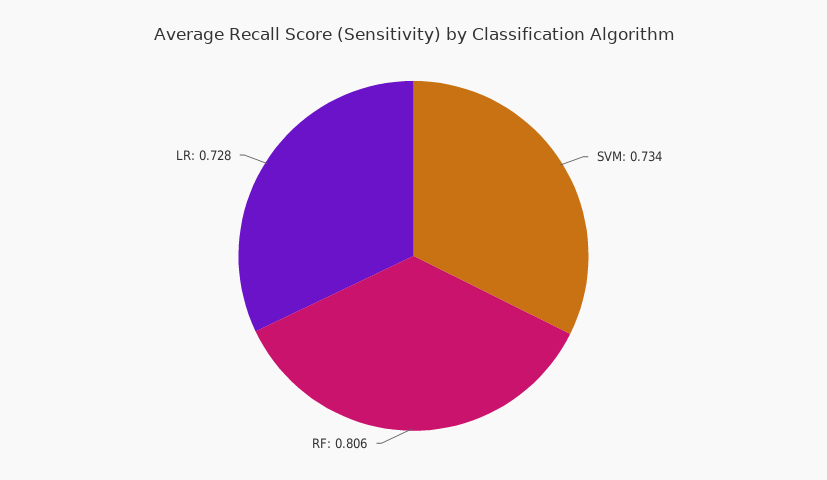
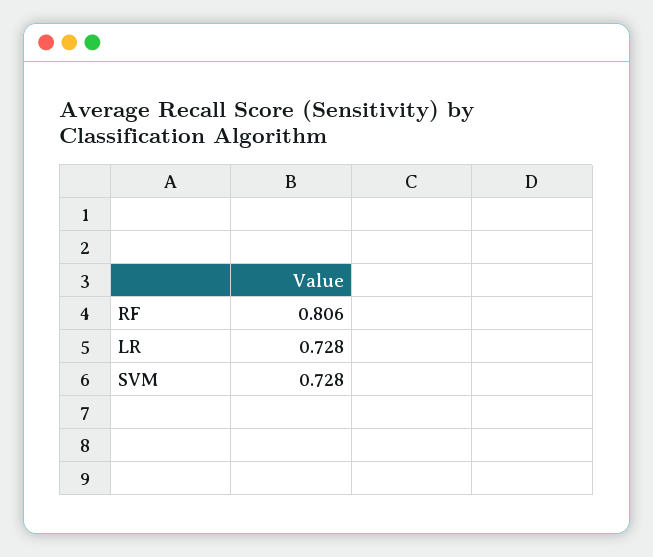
SVM: 0.734 -> 0.728

